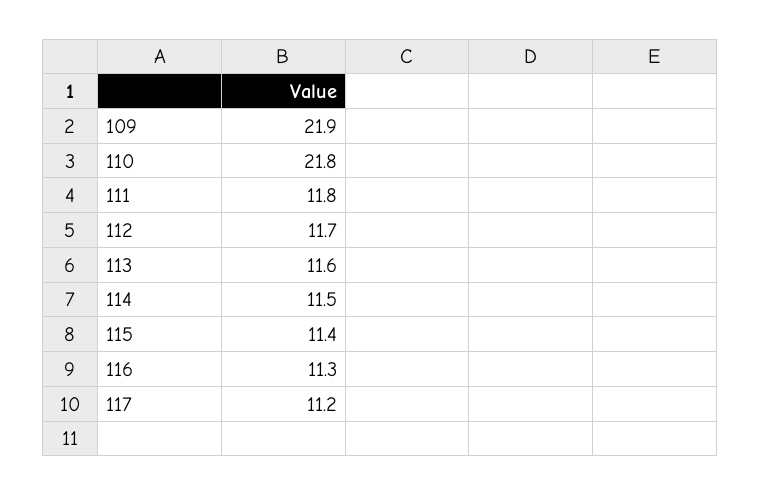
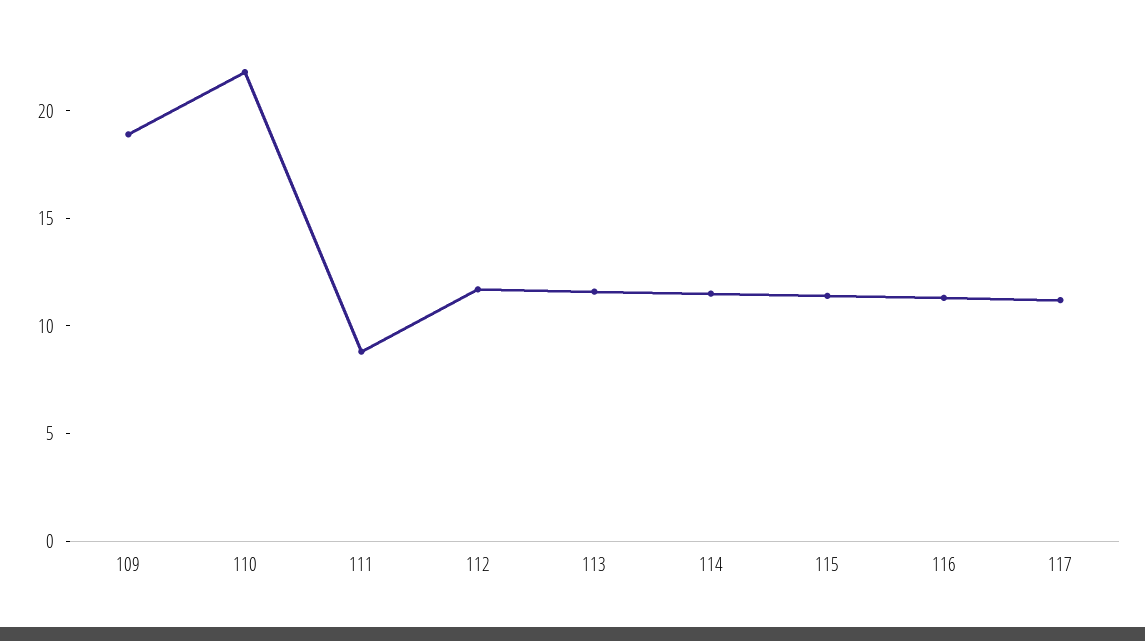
109: 21.9 -> 19
111: 11.8 -> 9

